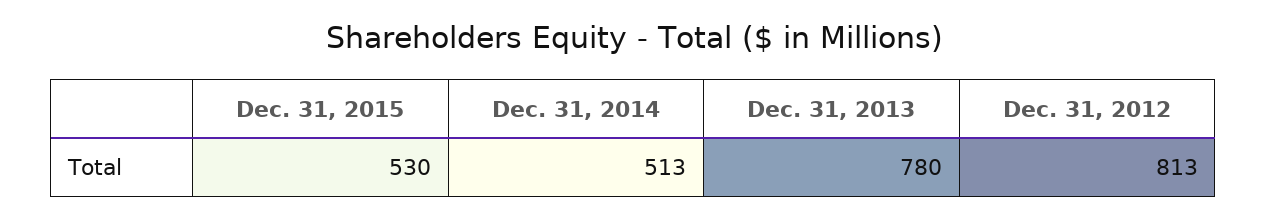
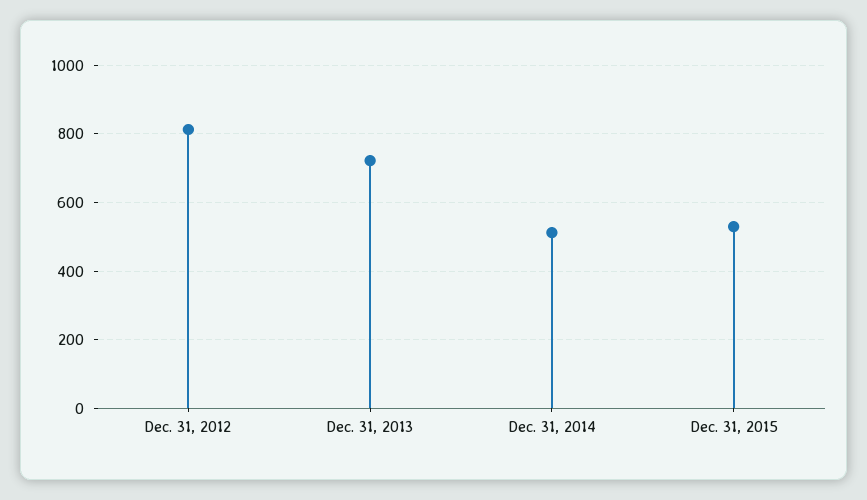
Dec. 31, 2013: 780 -> 720

